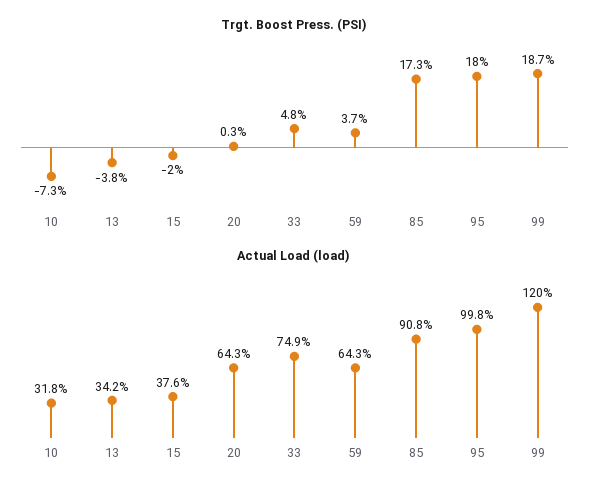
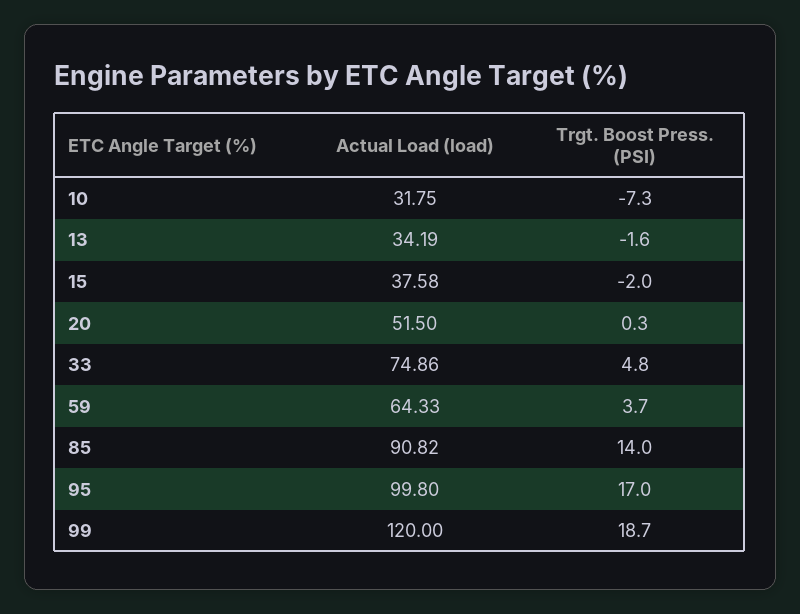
Trgt. Boost Press. (PSI), 13: -3.8 -> -1.6
Trgt. Boost Press. (PSI), 85: 17.3 -> 14
Trgt. Boost Press. (PSI), 95: 18 -> 17
Actual Load (load), 20: 64.3 -> 51.5

